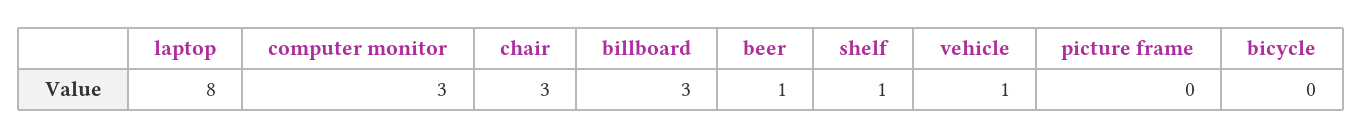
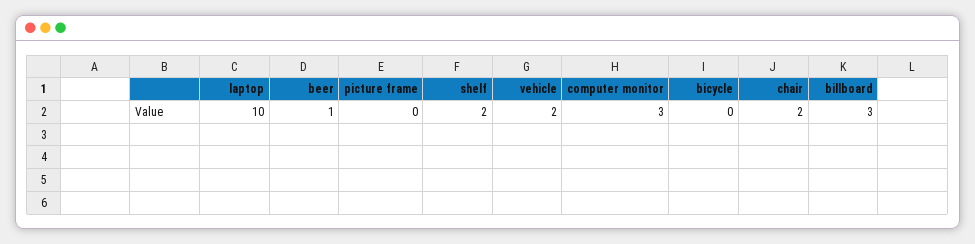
laptop: 8 -> 10
chair: 3 -> 2
shelf: 1 -> 2
vehicle: 1 -> 2

